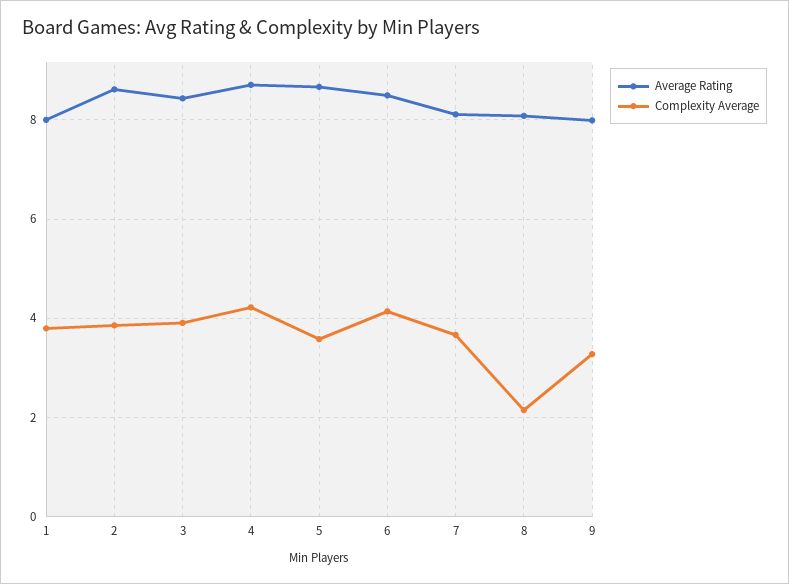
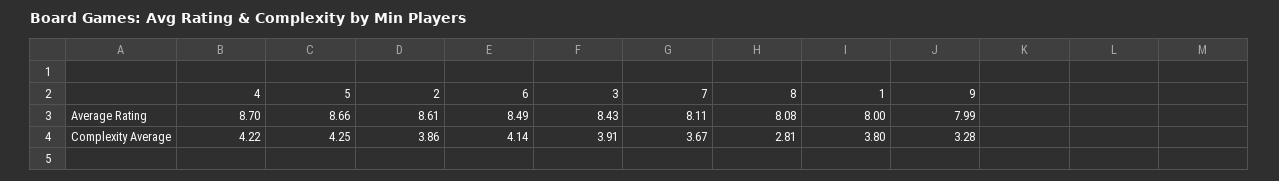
Complexity Average, 5: 3.6 -> 4.25
Complexity Average, 8: 2.2 -> 2.81

